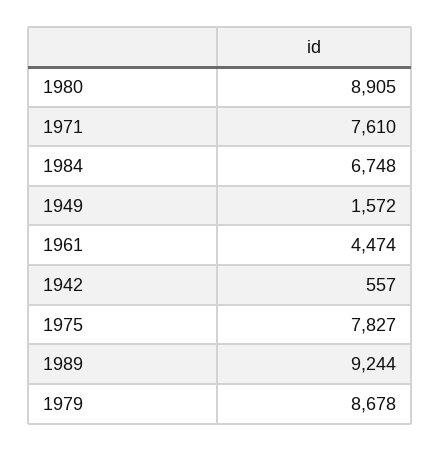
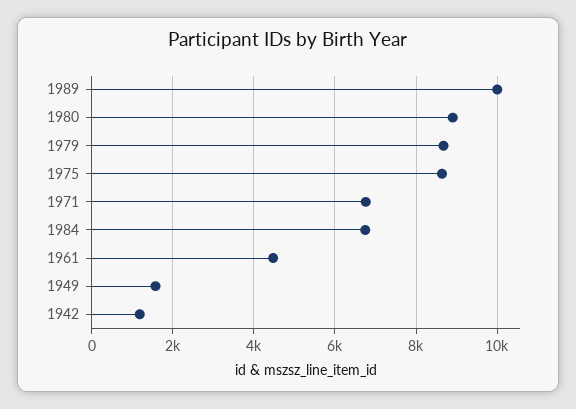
1971: 7610 -> 6800
1942: 557 -> 1200
1975: 7827 -> 8600
1989: 9244 -> 10000

